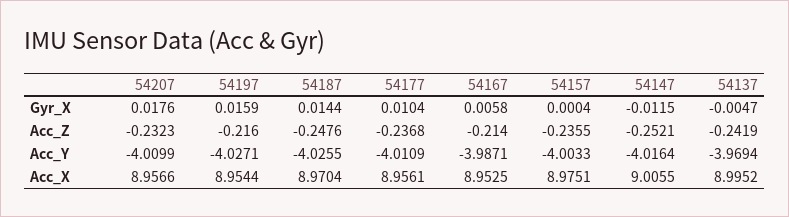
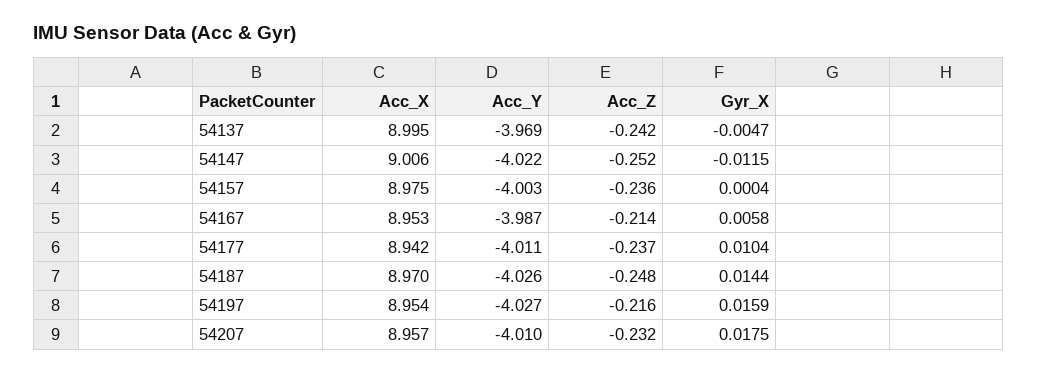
54207, Gyr_X: 0.0176 -> 0.0175
54147, Acc_Y: -4.0164 -> -4.022
54177, Acc_X: 8.9561 -> 8.942

